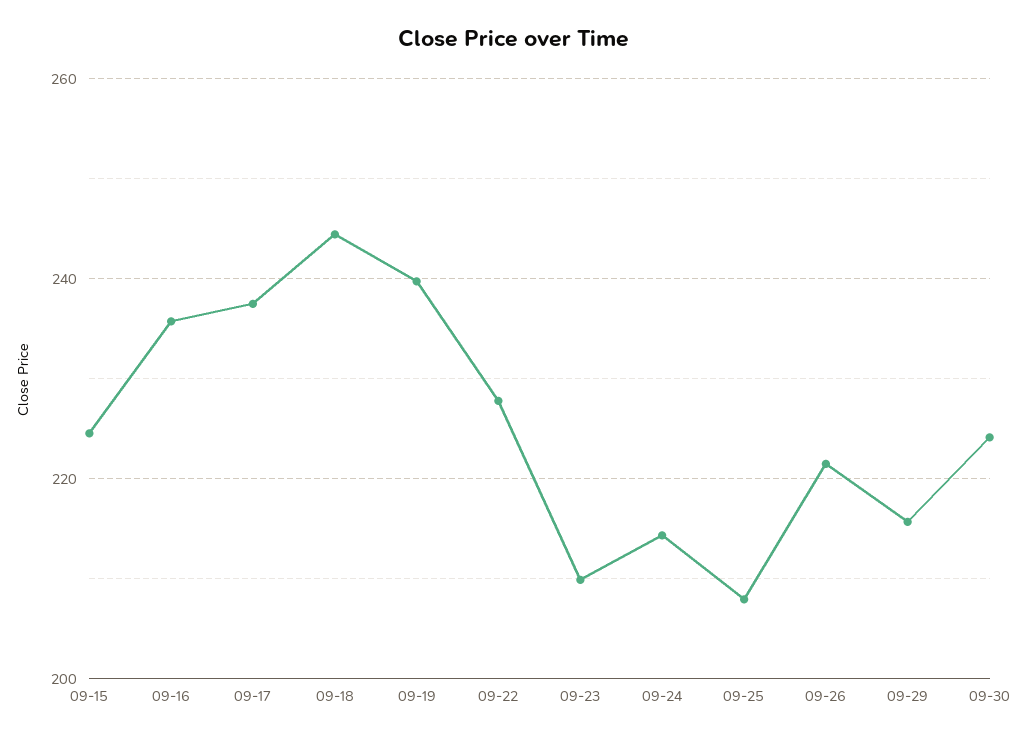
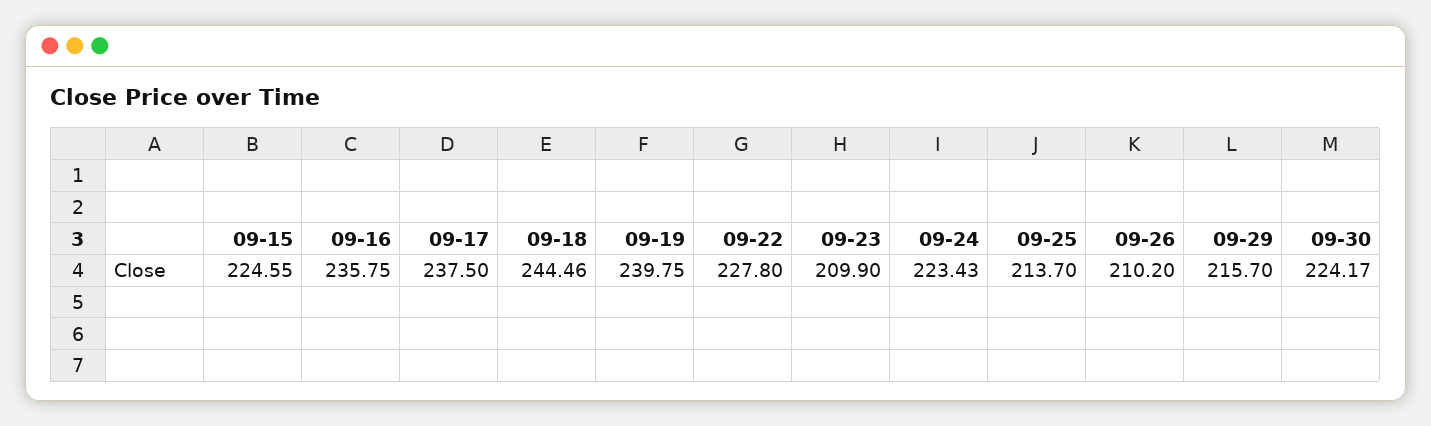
09-24: 214 -> 223.43
09-25: 208 -> 213.7
09-26: 222 -> 210.2

